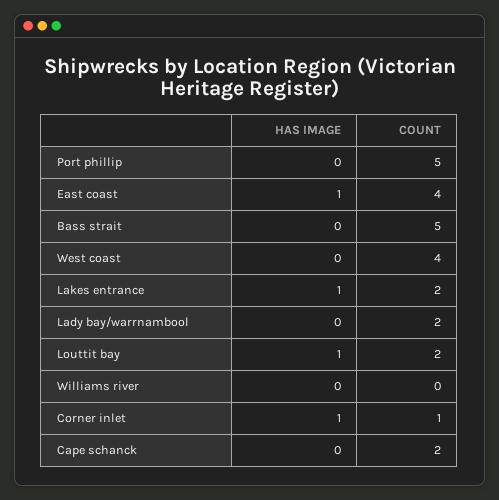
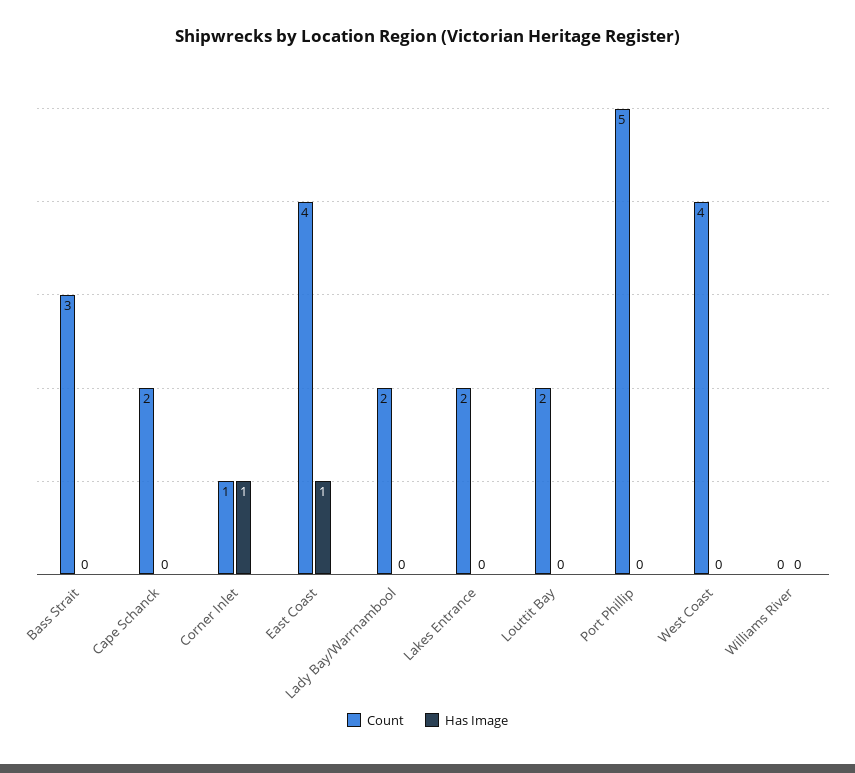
COUNT, Bass strait: 5 -> 3
HAS IMAGE, Lakes entrance: 1 -> 0
HAS IMAGE, Louttit bay: 1 -> 0

